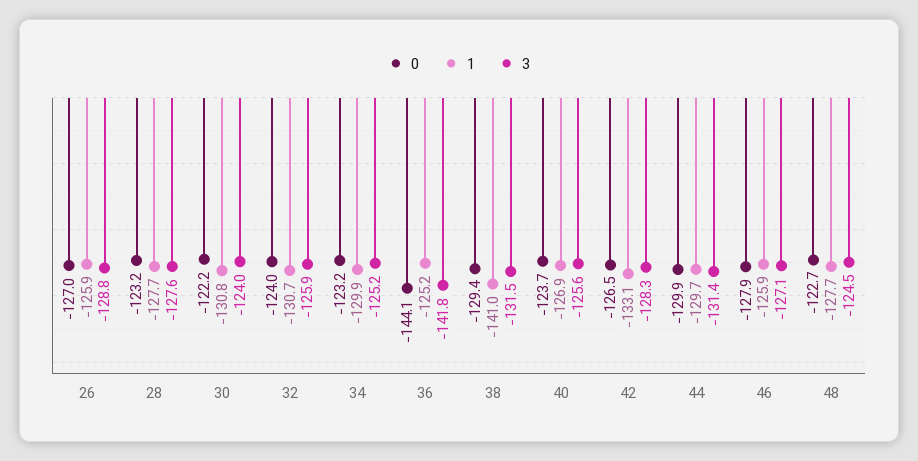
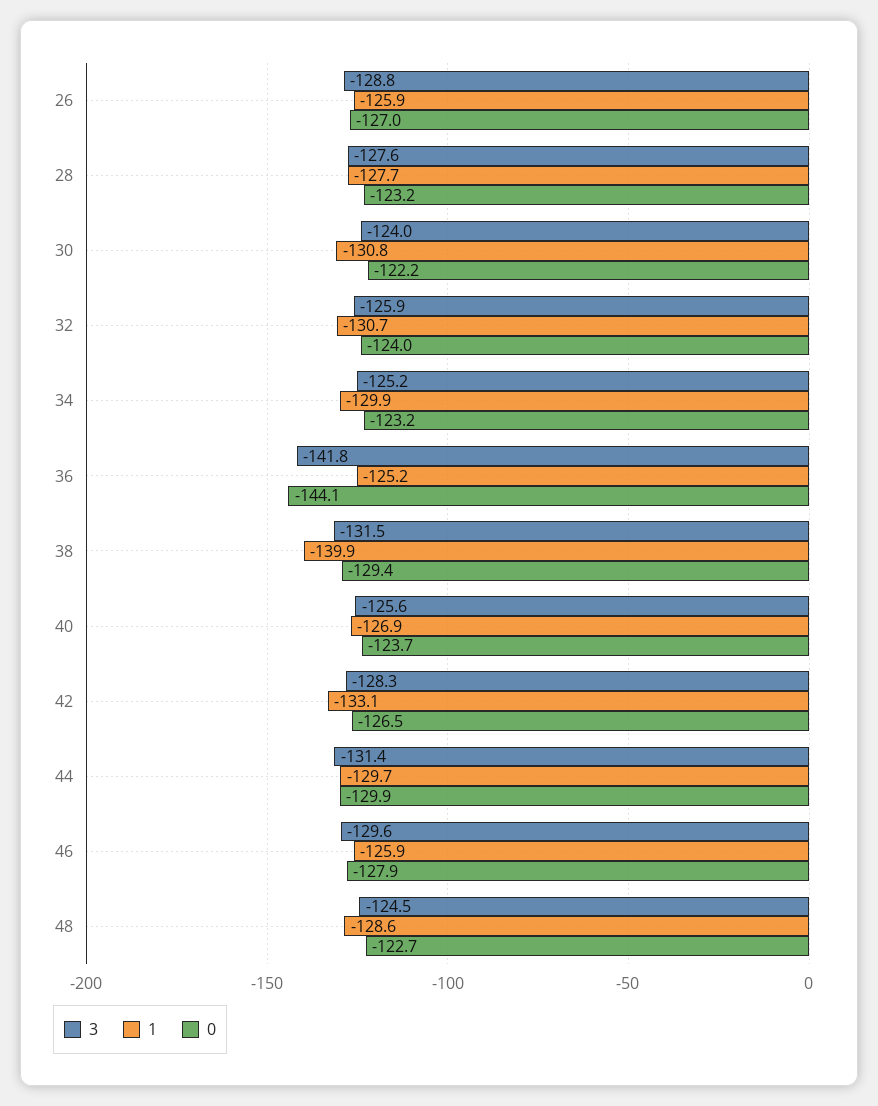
1, 38: -141 -> -139.9
3, 46: -127.1 -> -129.6
1, 48: -127.7 -> -128.6

